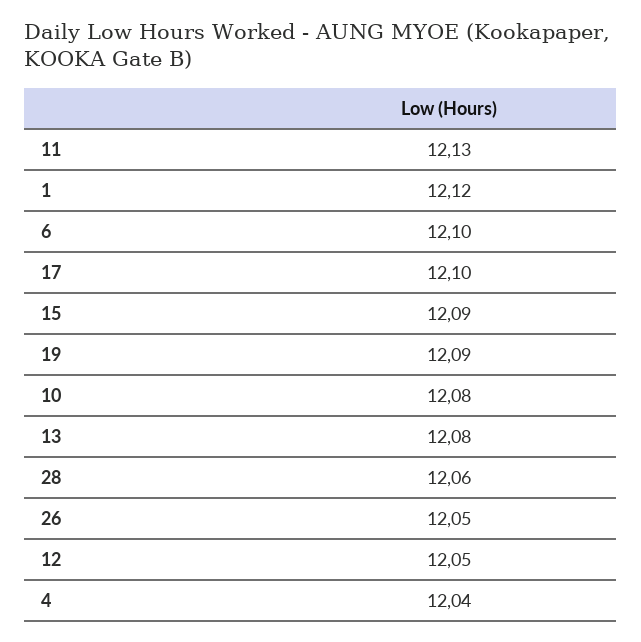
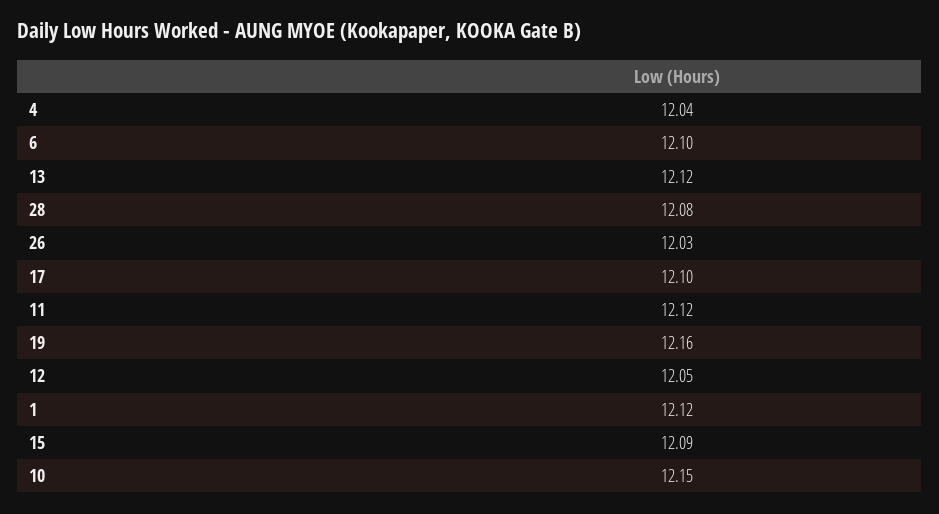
11: 12.13 -> 12.12
19: 12.09 -> 12.16
10: 12.08 -> 12.15
13: 12.08 -> 12.12
28: 12.06 -> 12.08
26: 12.05 -> 12.03

